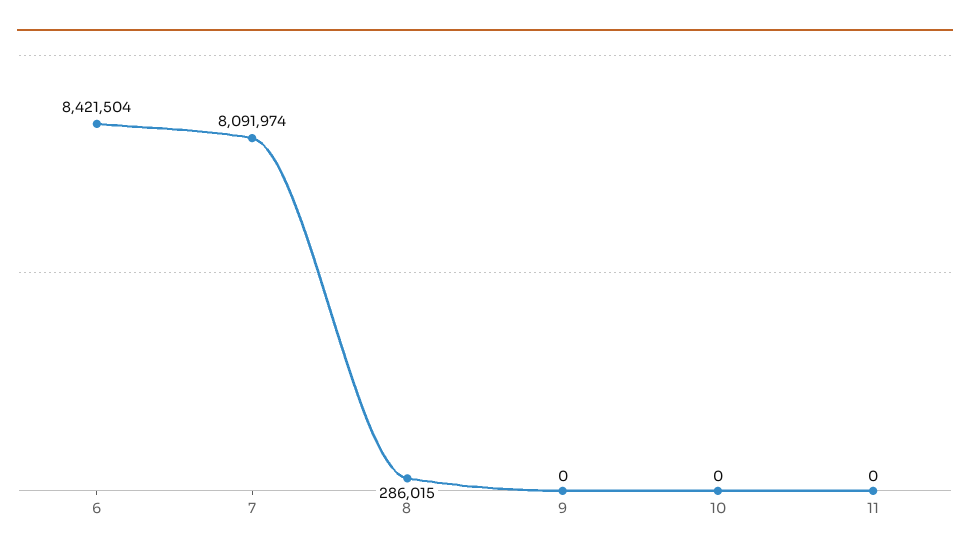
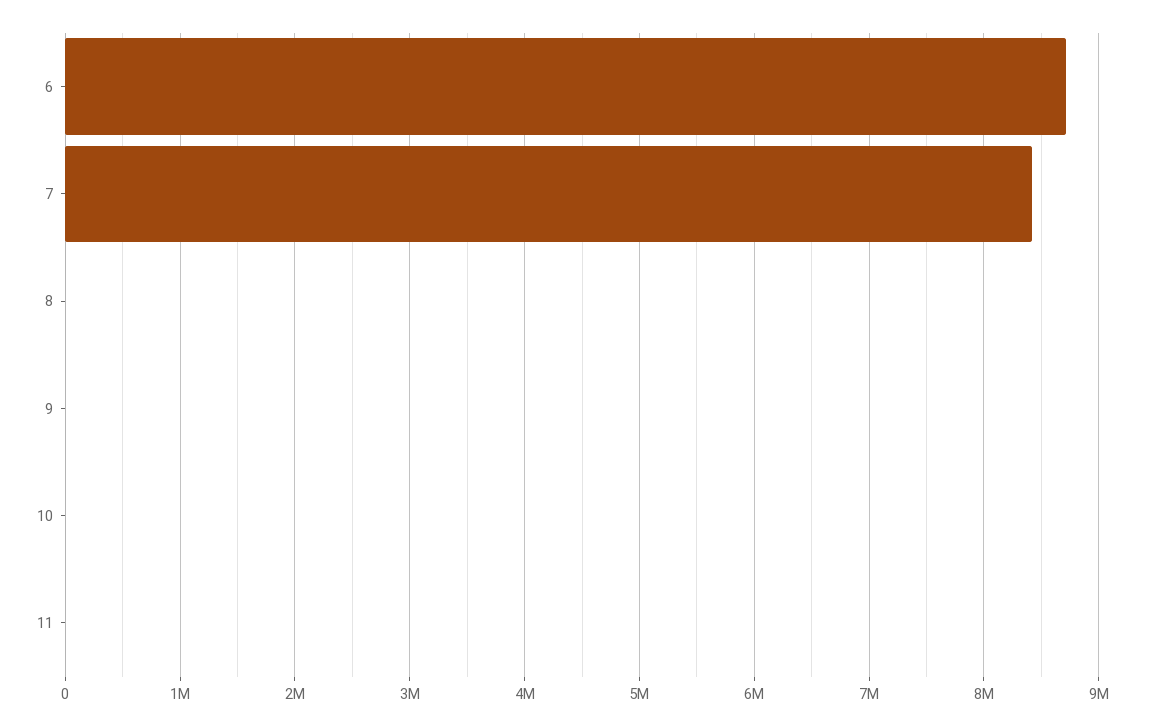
6: 8421504 -> 8700000
7: 8091974 -> 8400000
8: 286015 -> 0

